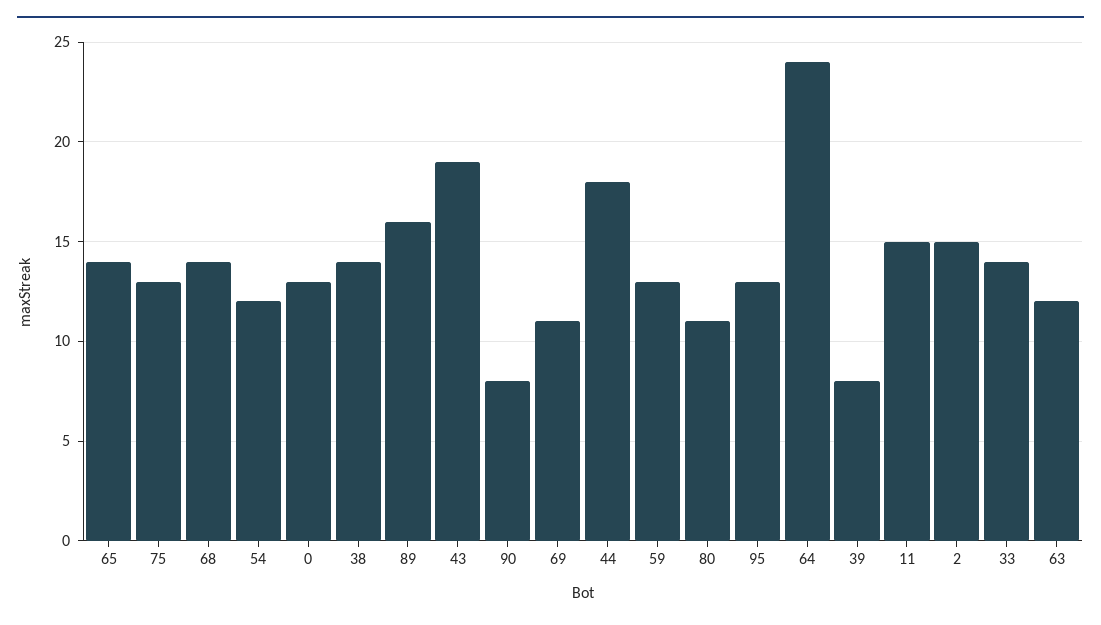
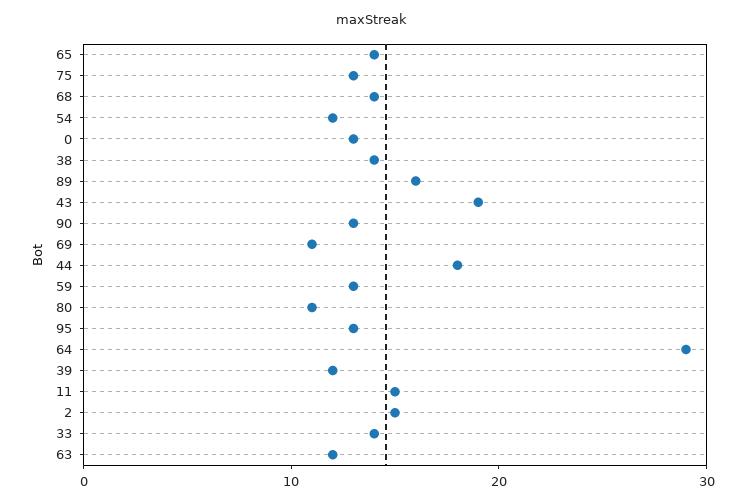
90: 8 -> 13
64: 24 -> 29
39: 8 -> 12

